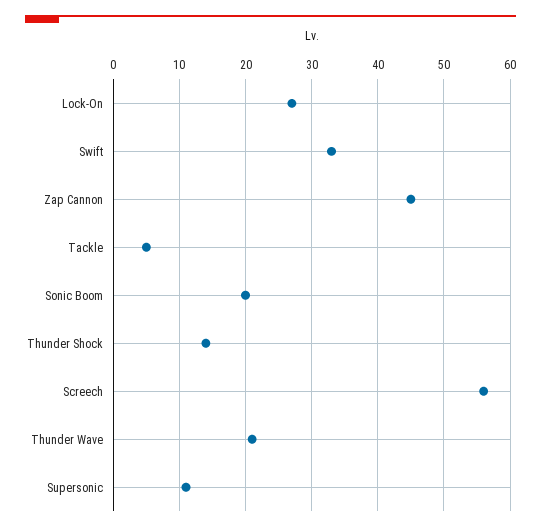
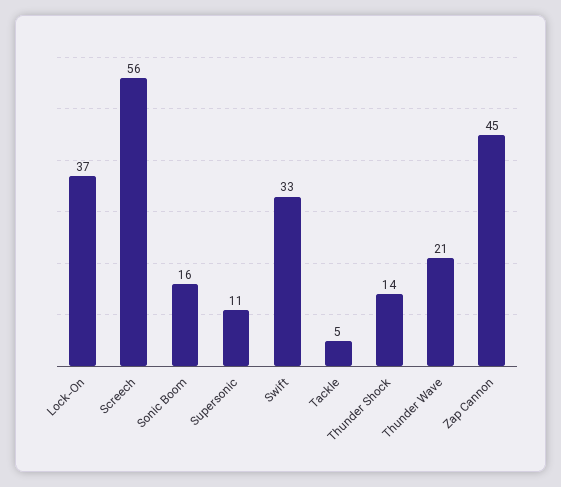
Lock-On: 27 -> 37
Sonic Boom: 20 -> 16

